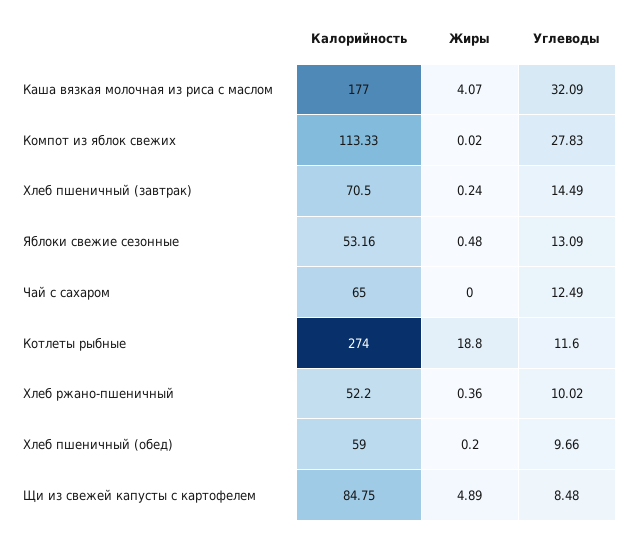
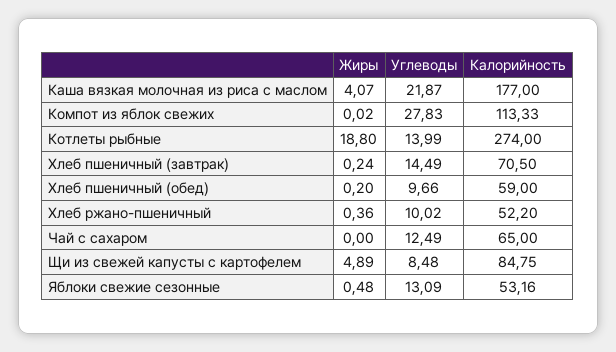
Углеводы, Каша вязкая молочная из риса с маслом: 32.09 -> 21.87
Углеводы, Котлеты рыбные: 11.6 -> 13.99

